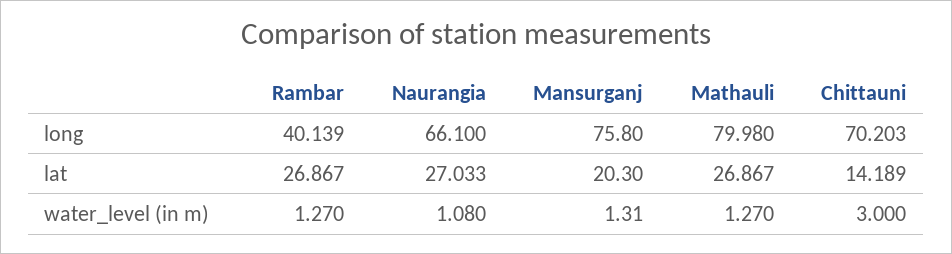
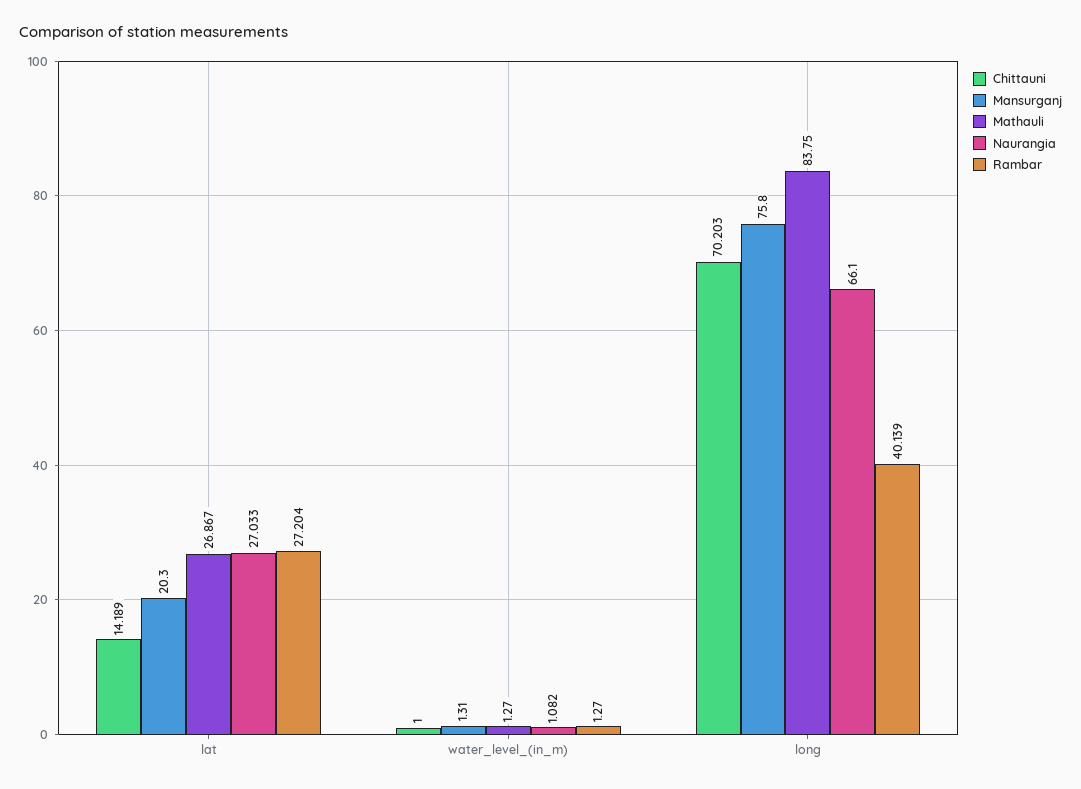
Mathauli, long: 79.98 -> 83.75
Rambar, lat: 26.867 -> 27.204
Naurangia, water_level (in m): 1.08 -> 1.082
Chittauni, water_level (in m): 3 -> 1

